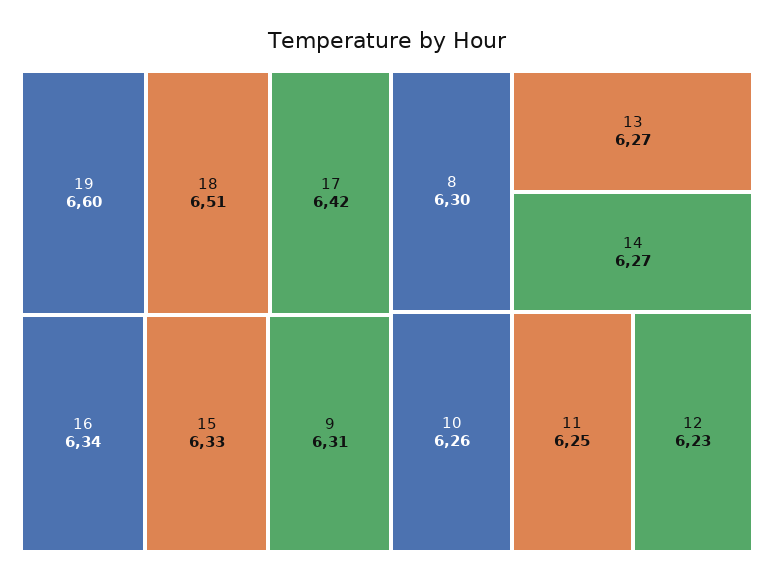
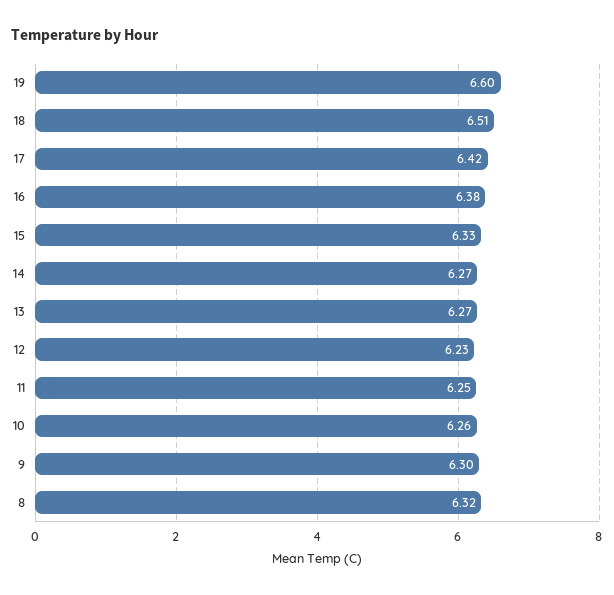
16: 6.34 -> 6.38
9: 6.31 -> 6.3
8: 6.3 -> 6.32

